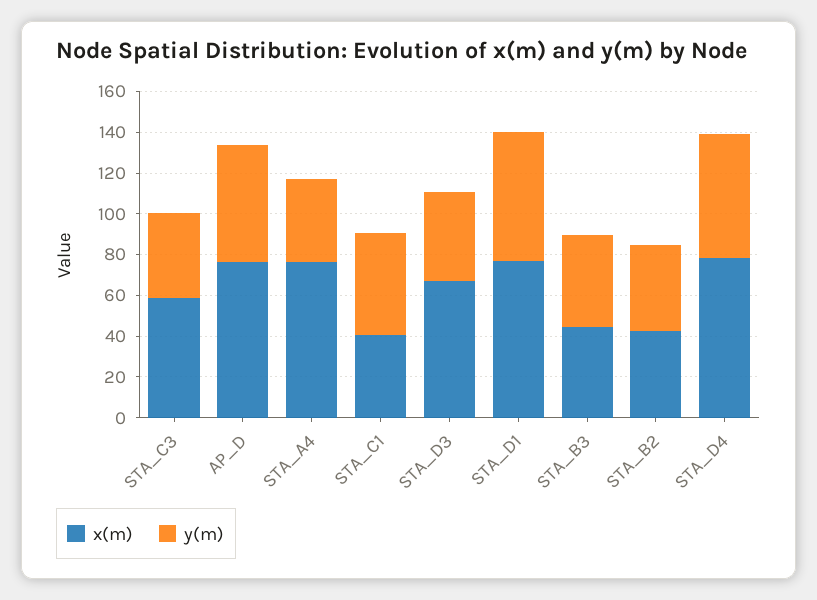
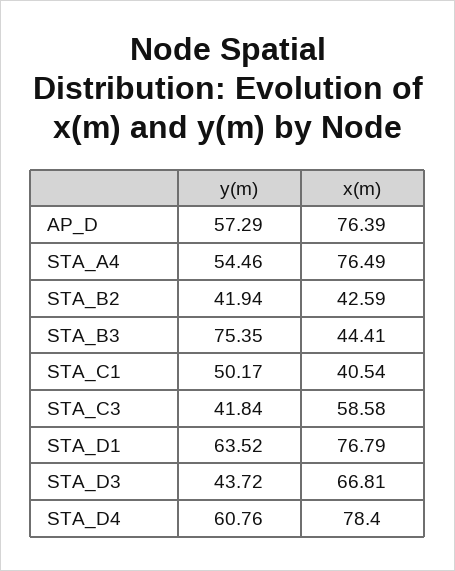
y(m), STA_A4: 40 -> 54.46
y(m), STA_B3: 45 -> 75.35

